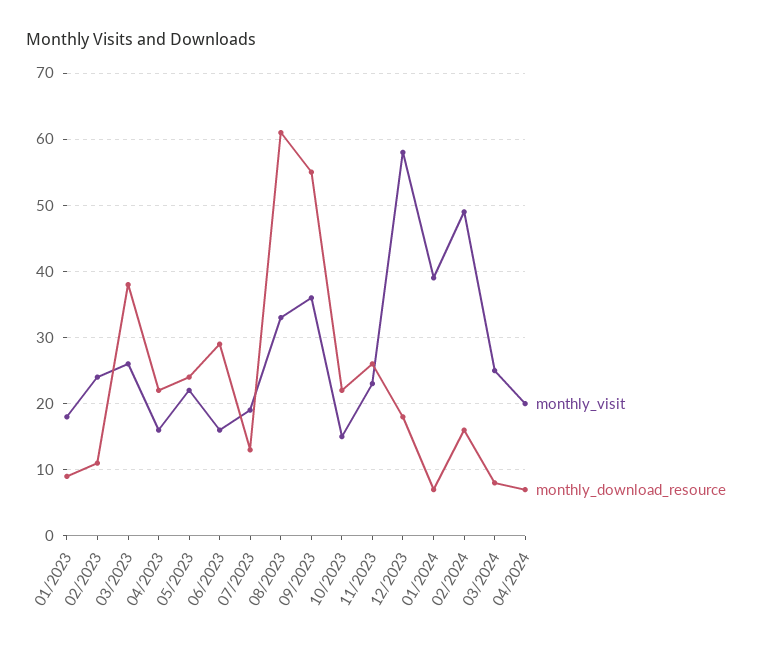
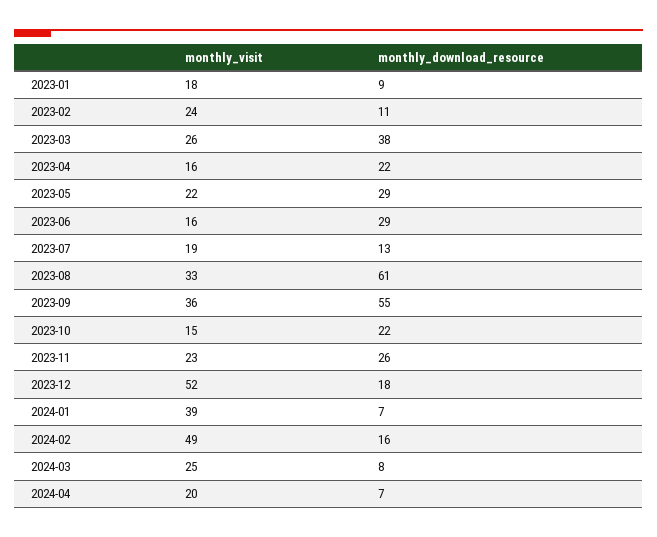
monthly_download_resource, 05/2023: 24 -> 29
monthly_visit, 12/2023: 58 -> 52

